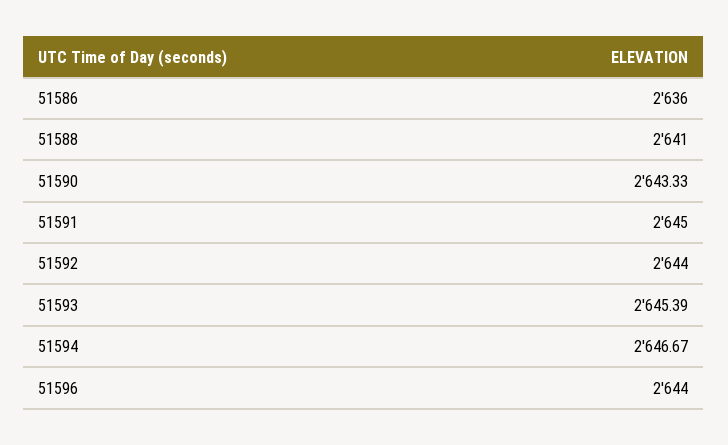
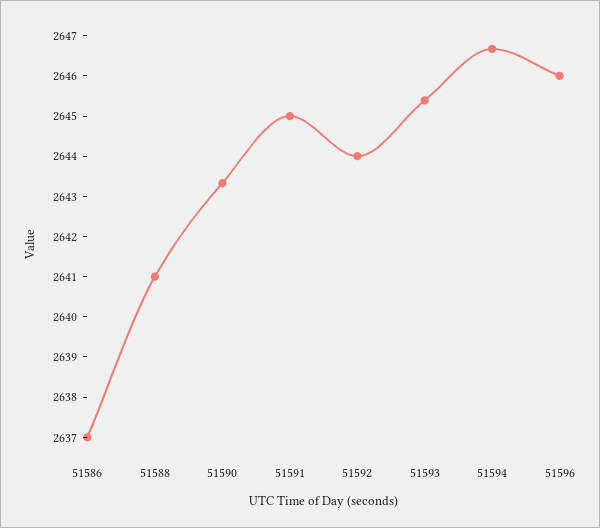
51586: 2636 -> 2637
51596: 2644 -> 2646

